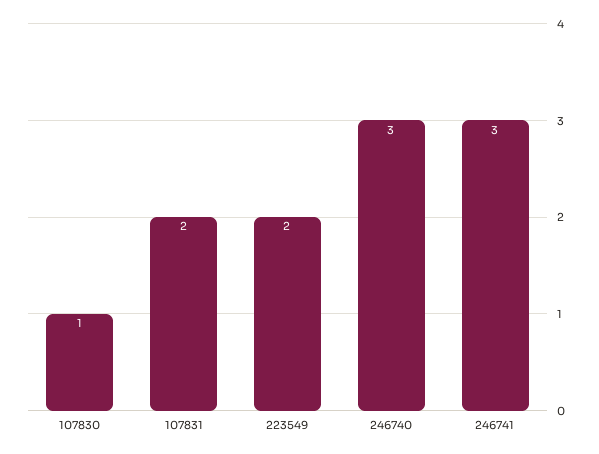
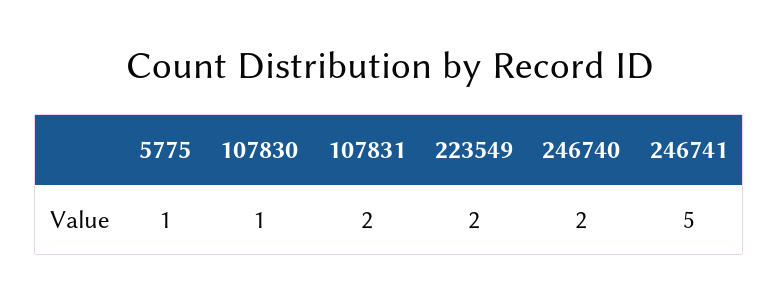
246740: 3 -> 2
246741: 3 -> 5
5775: none -> 1

